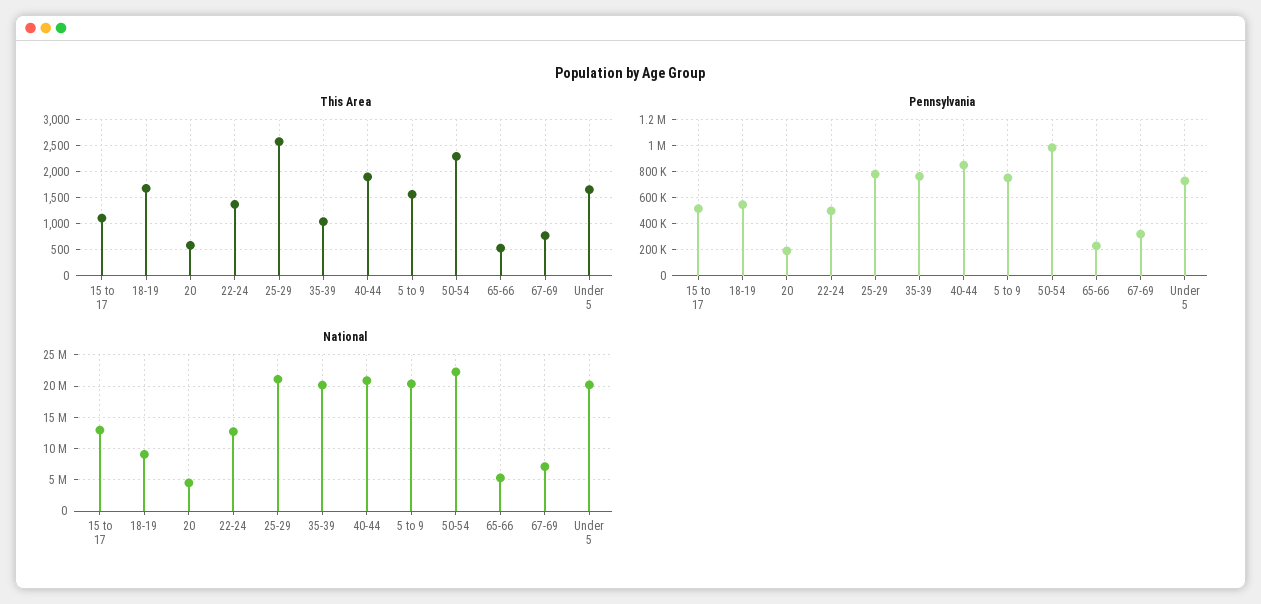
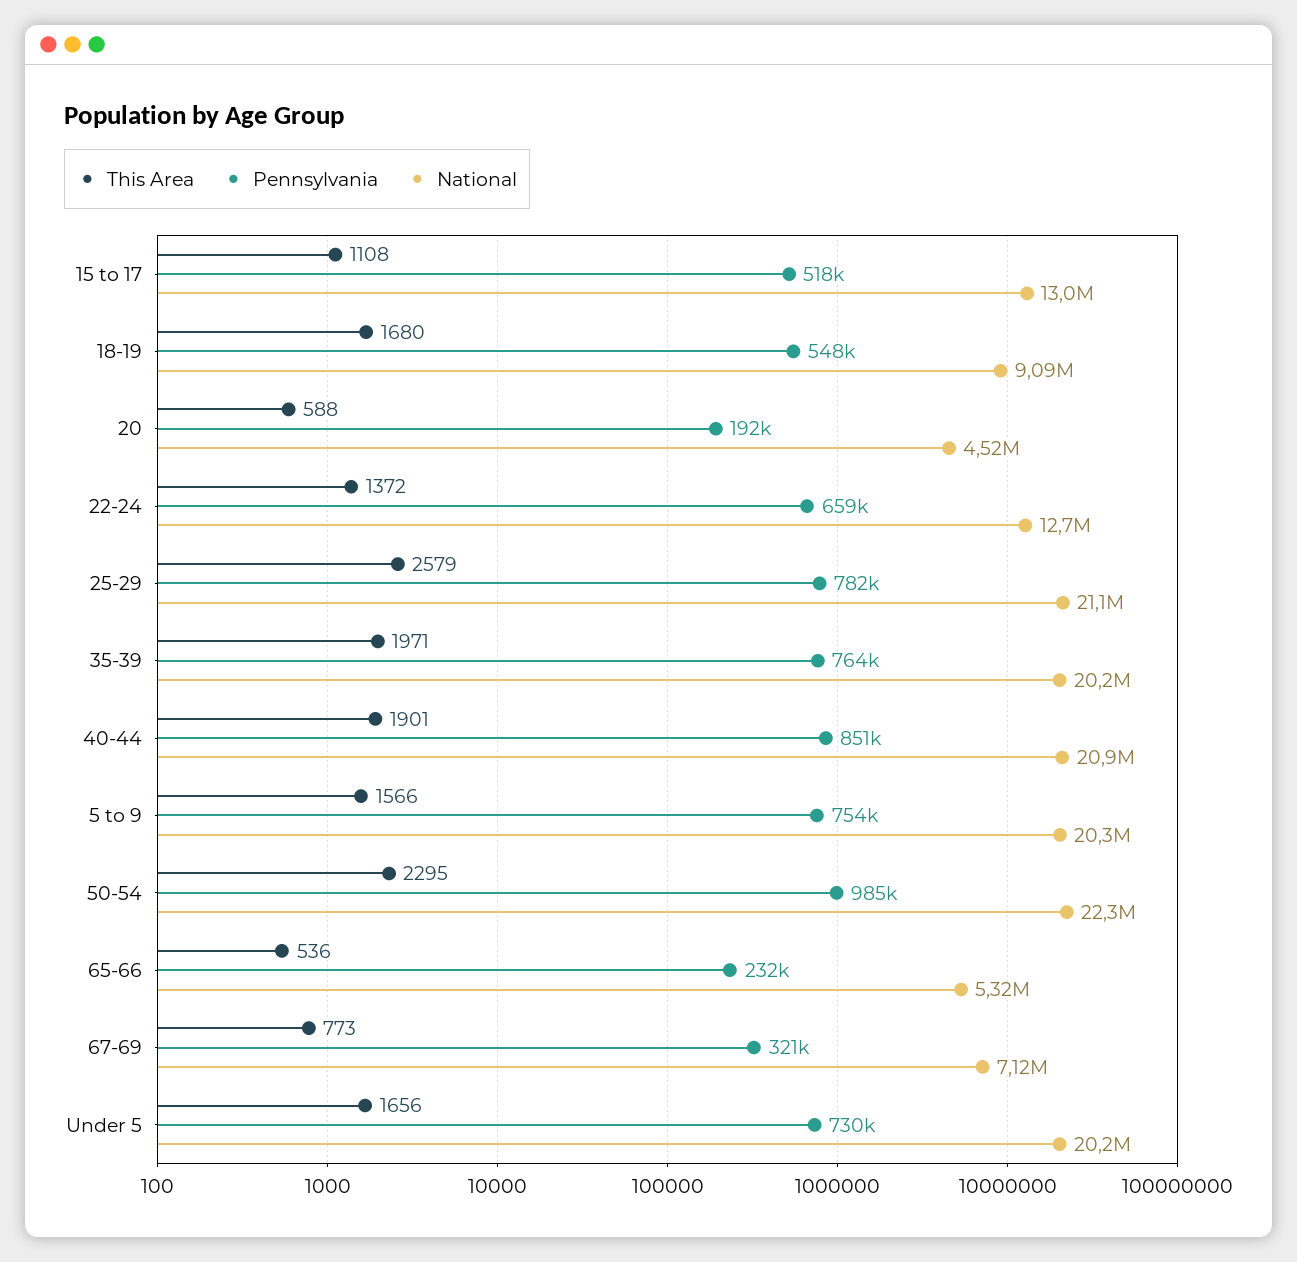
This Area, 35-39: 1000 -> 1971
Pennsylvania, 22-24: 500000 -> 659000

